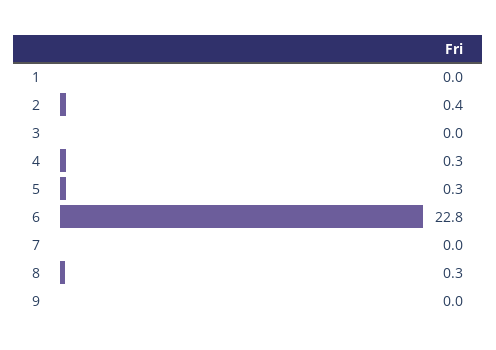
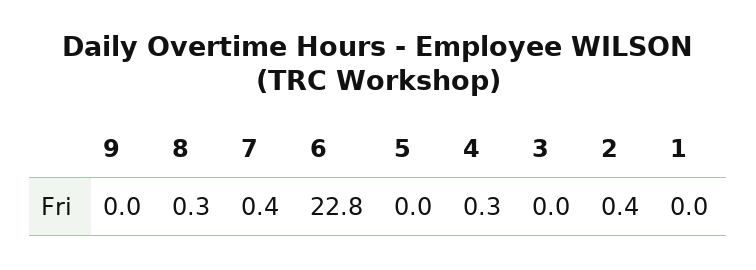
5: 0.3 -> 0
7: 0 -> 0.4

